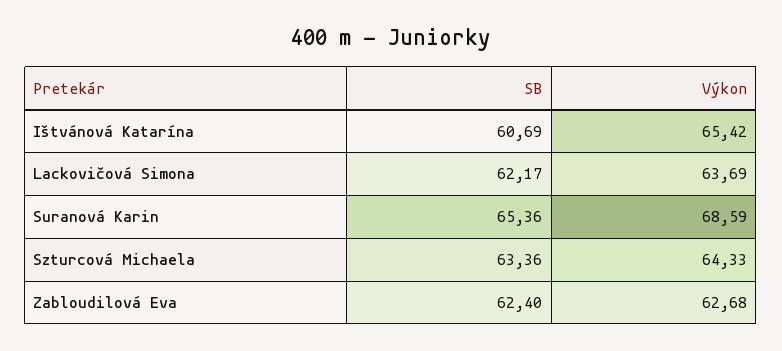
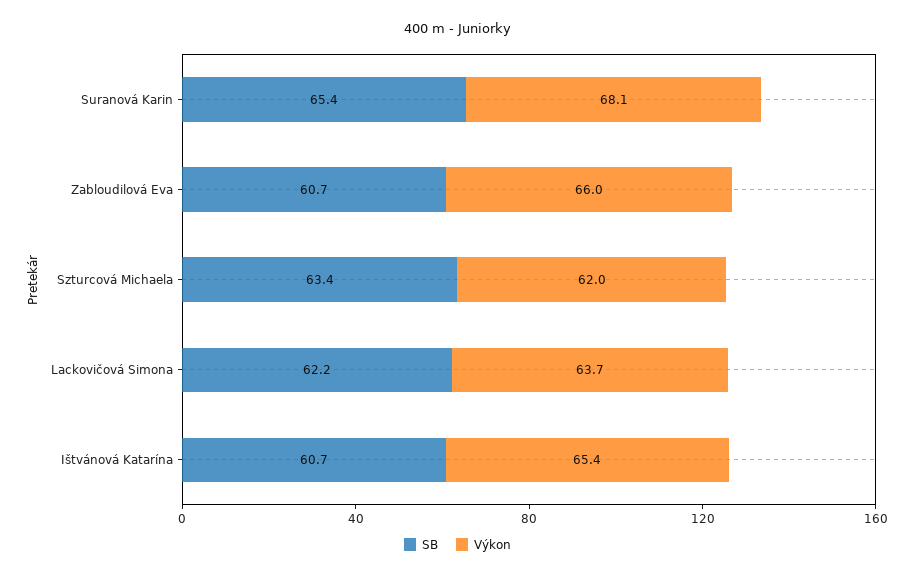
Výkon, Suranová Karin: 68.59 -> 68.1
Výkon, Szturcová Michaela: 64.33 -> 62
SB, Zabloudilová Eva: 62.4 -> 60.7
Výkon, Zabloudilová Eva: 62.68 -> 66

